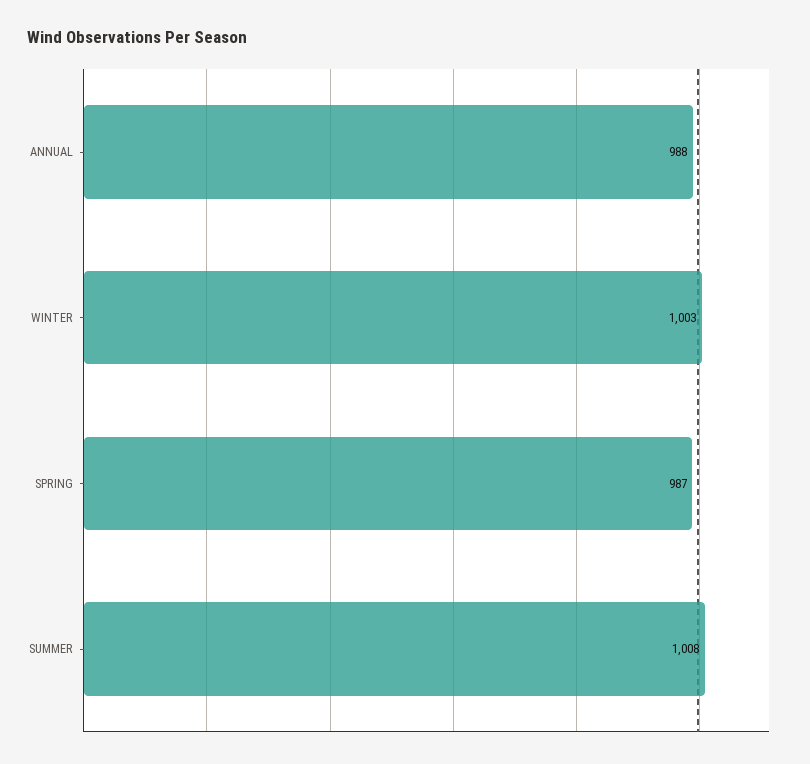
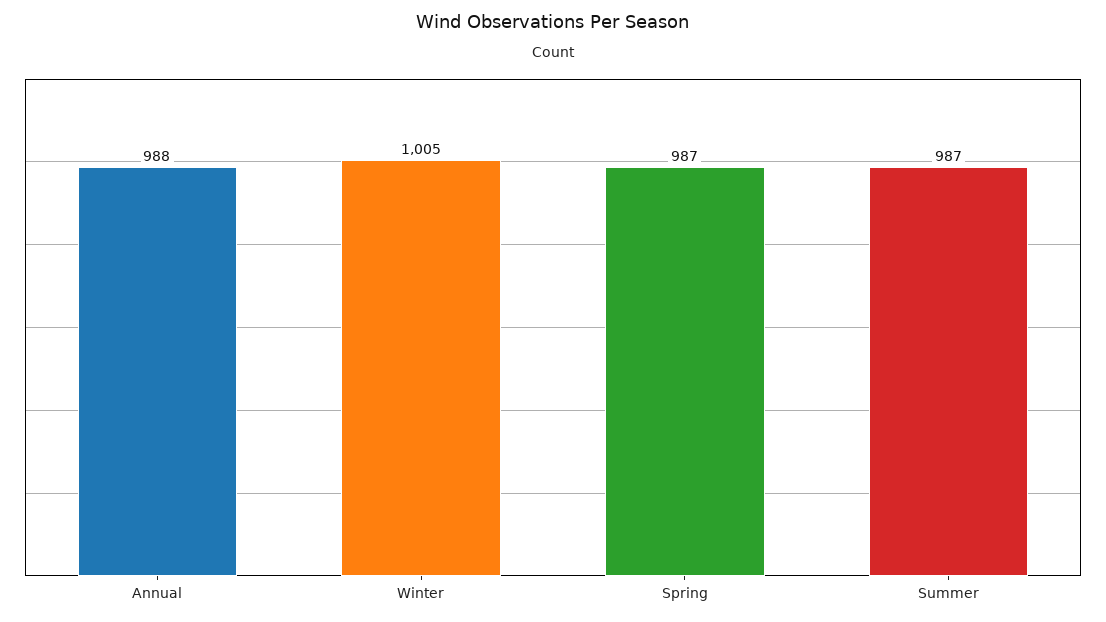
WINTER: 1003 -> 1005
SUMMER: 1008 -> 987

